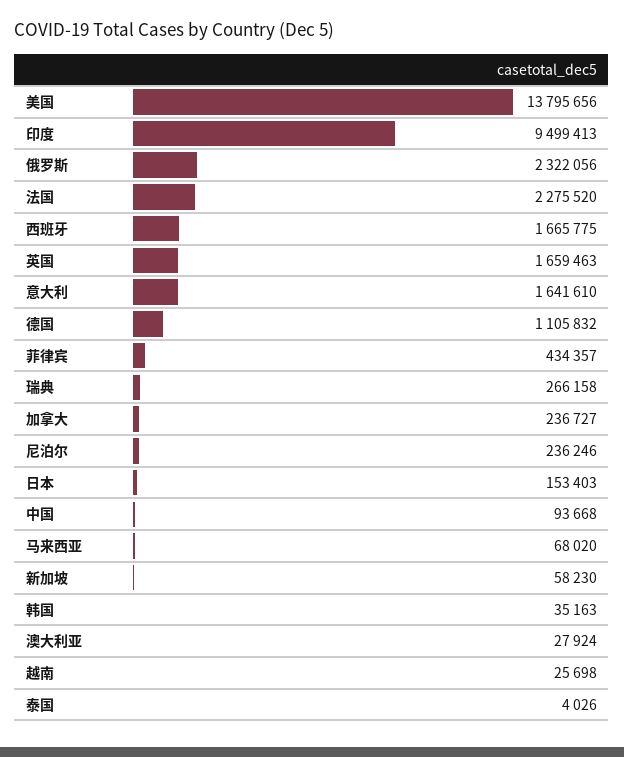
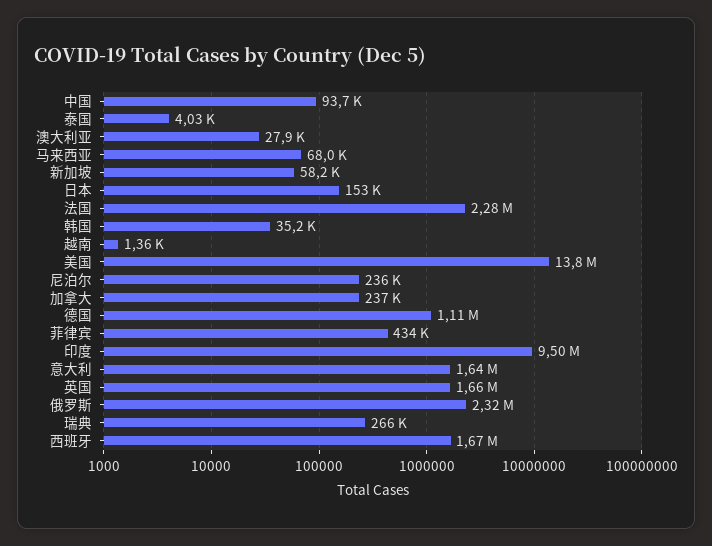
越南: 25698 -> 1360

